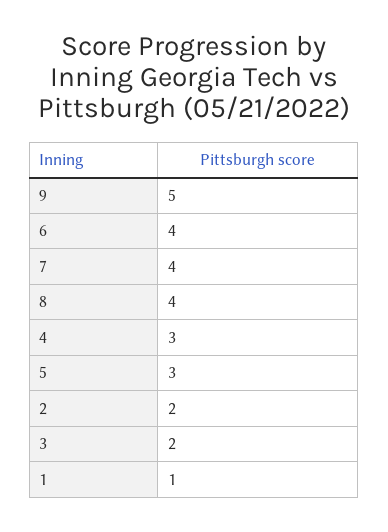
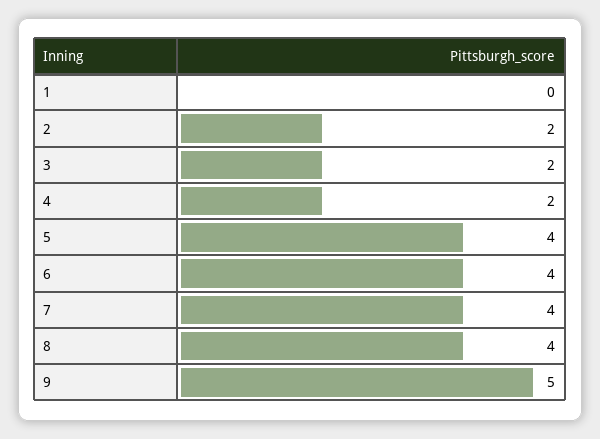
4: 3 -> 2
5: 3 -> 4
1: 1 -> 0

